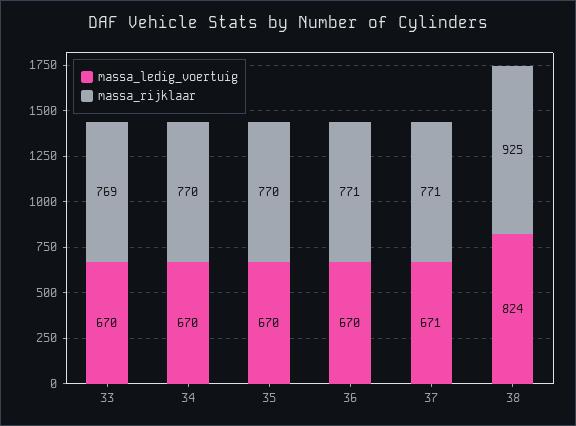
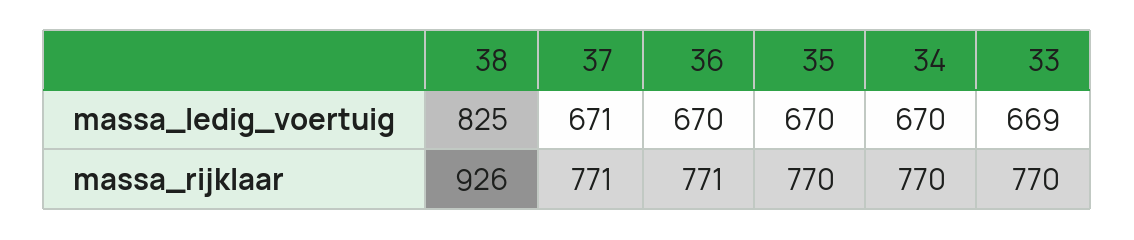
massa_ledig_voertuig, 33: 670 -> 669
massa_rijklaar, 33: 769 -> 770
massa_ledig_voertuig, 38: 824 -> 825
massa_rijklaar, 38: 925 -> 926

